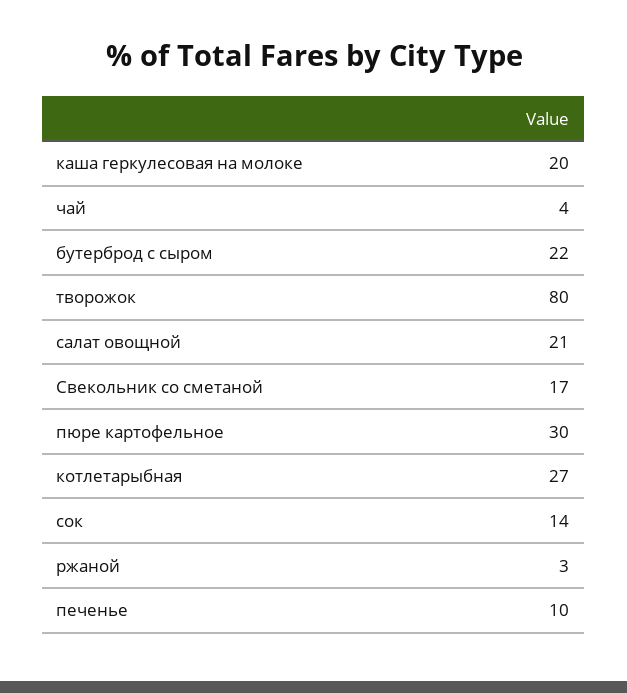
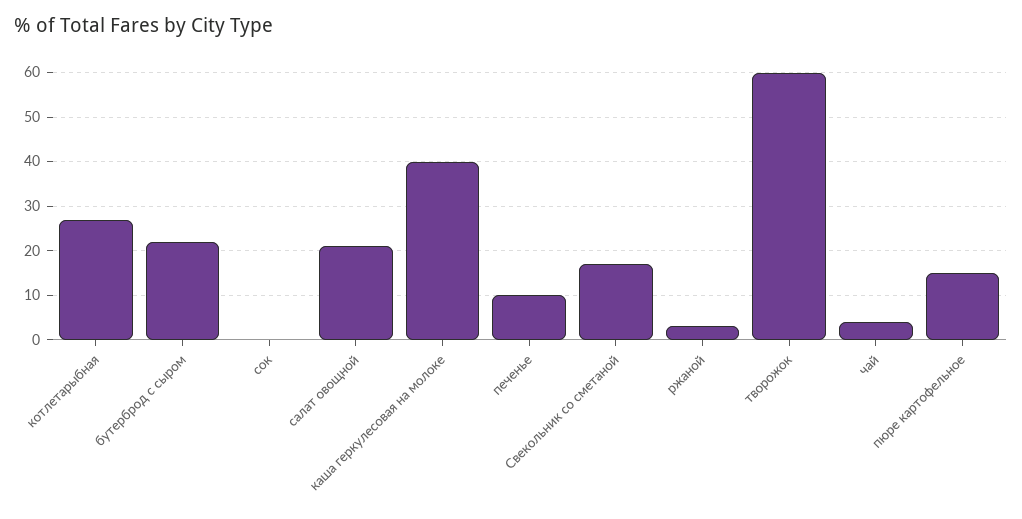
каша геркулесовая на молоке: 20 -> 40
творожок: 80 -> 60
пюре картофельное: 30 -> 15
сок: 14 -> 0

